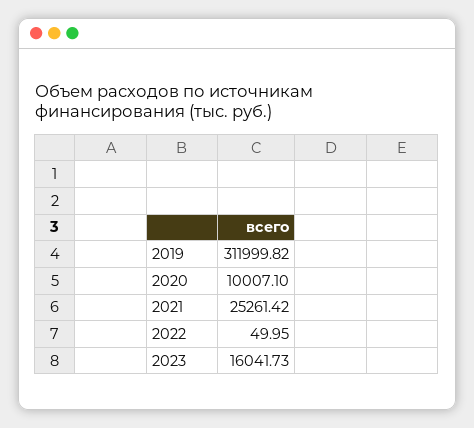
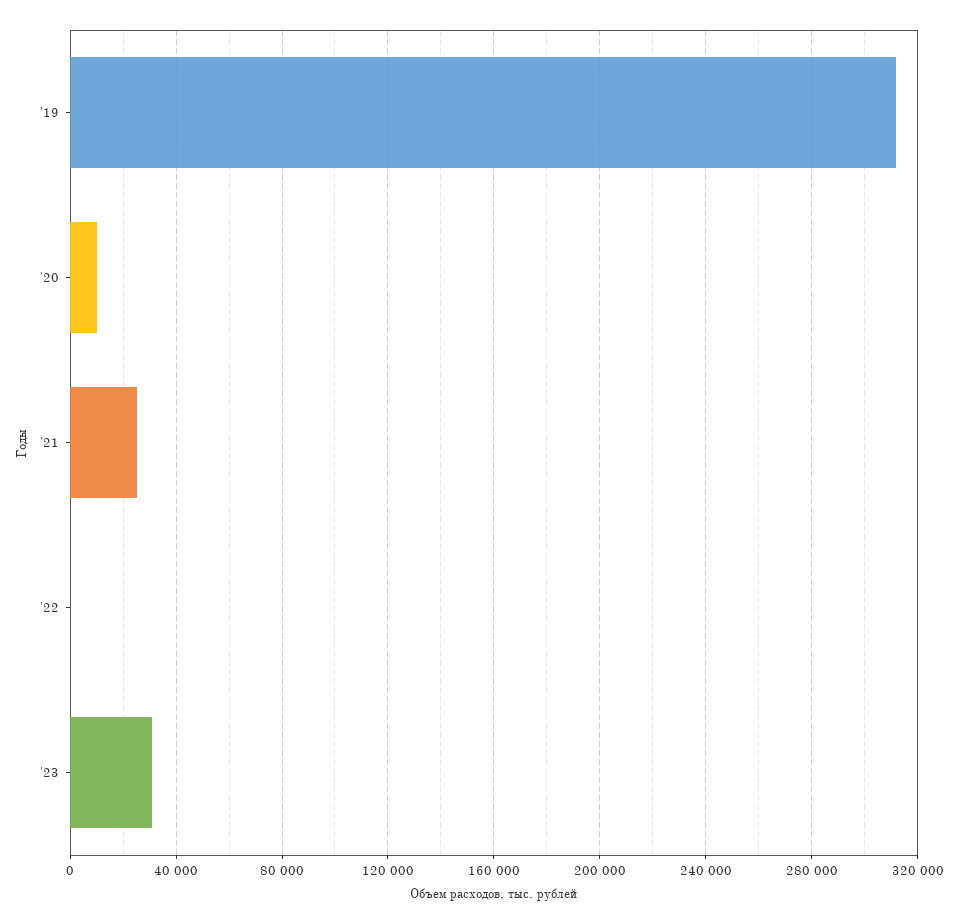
2023: 16041.73 -> 30000

